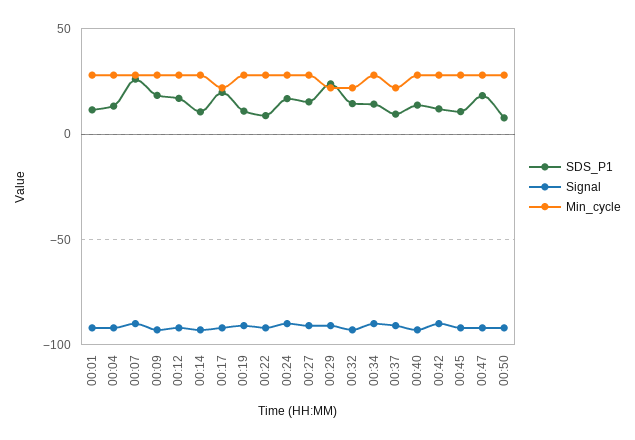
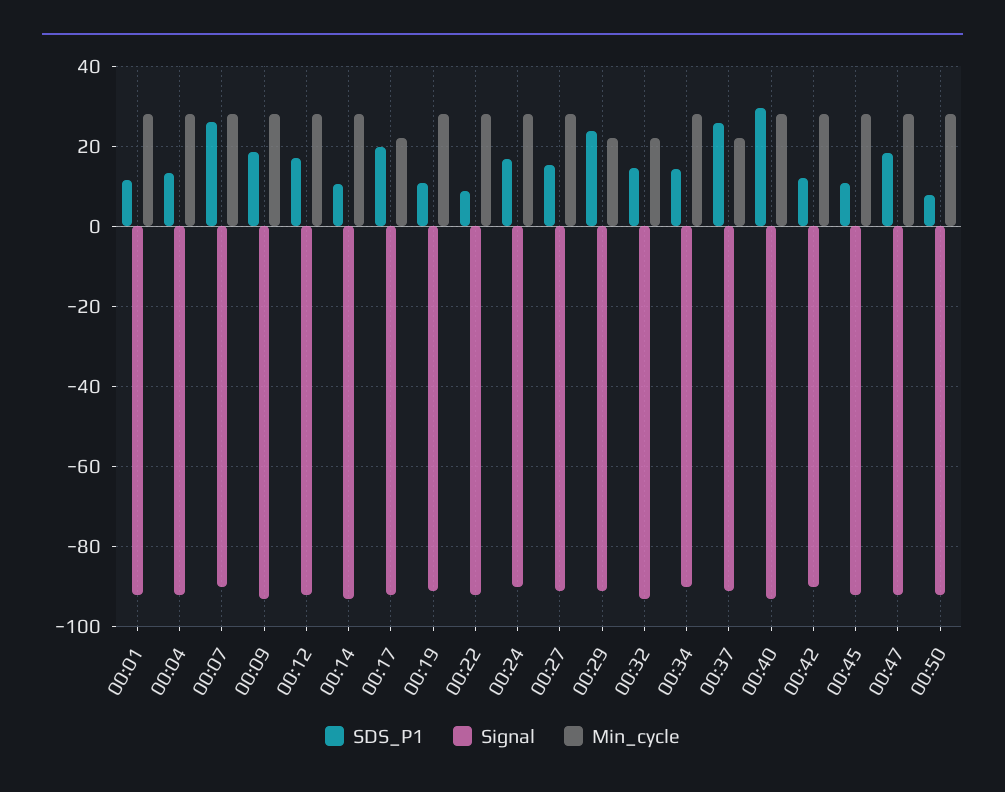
SDS_P1, 00:37: 10 -> 26
SDS_P1, 00:40: 15 -> 30

